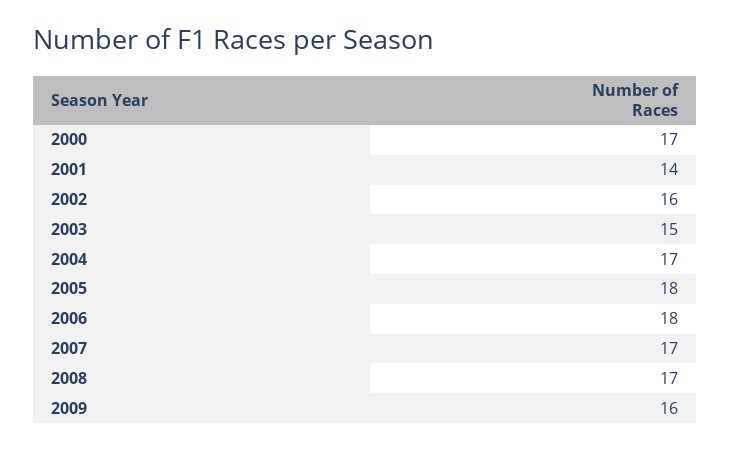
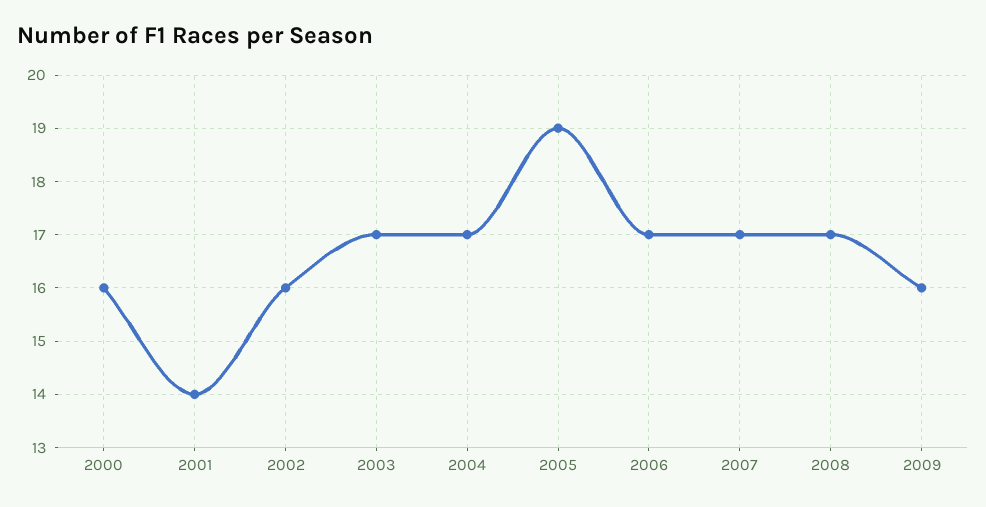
2000: 17 -> 16
2003: 15 -> 17
2005: 18 -> 19
2006: 18 -> 17

